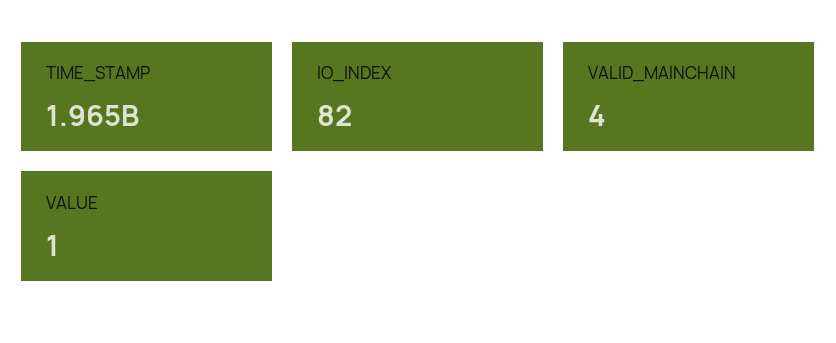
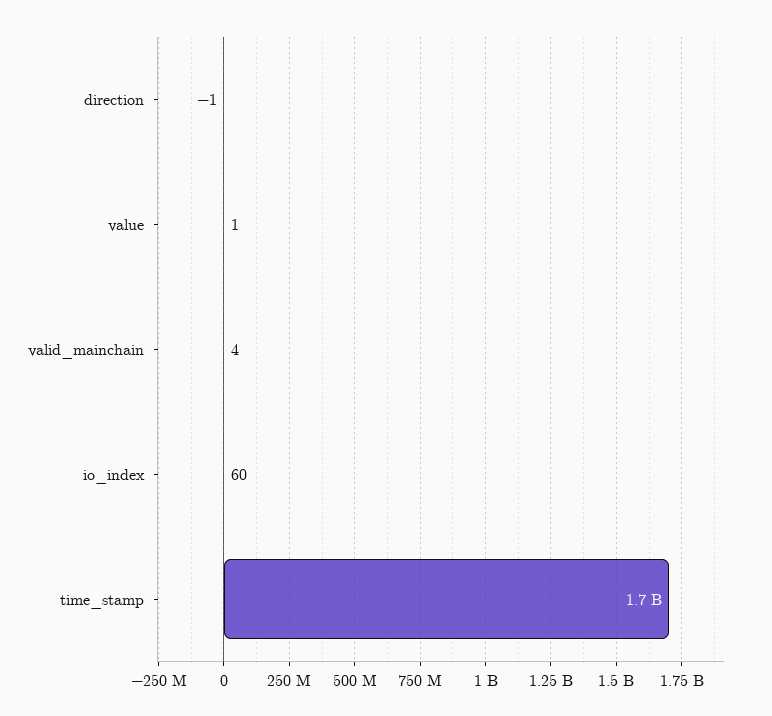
TIME_STAMP: 1965000000 -> 1700000000
IO_INDEX: 82 -> 60
direction: none -> -1

